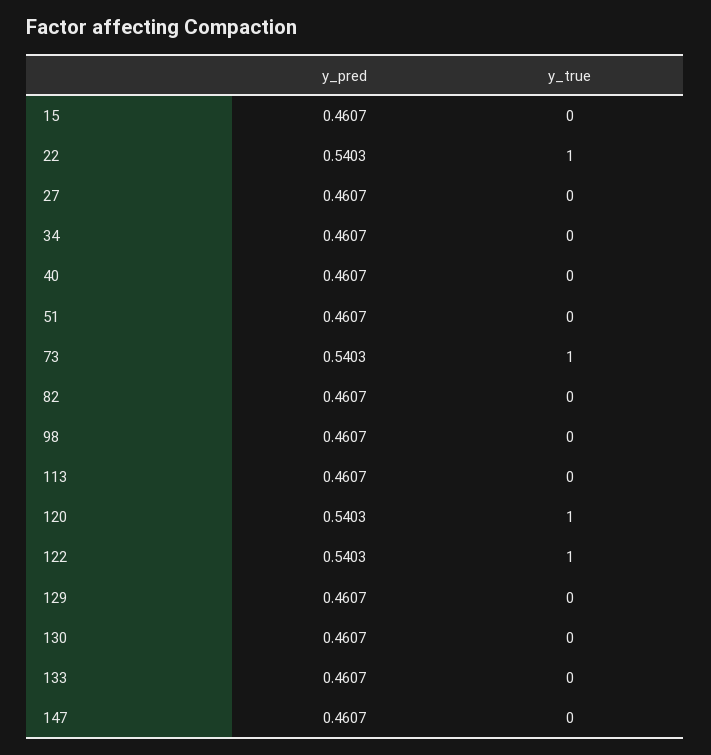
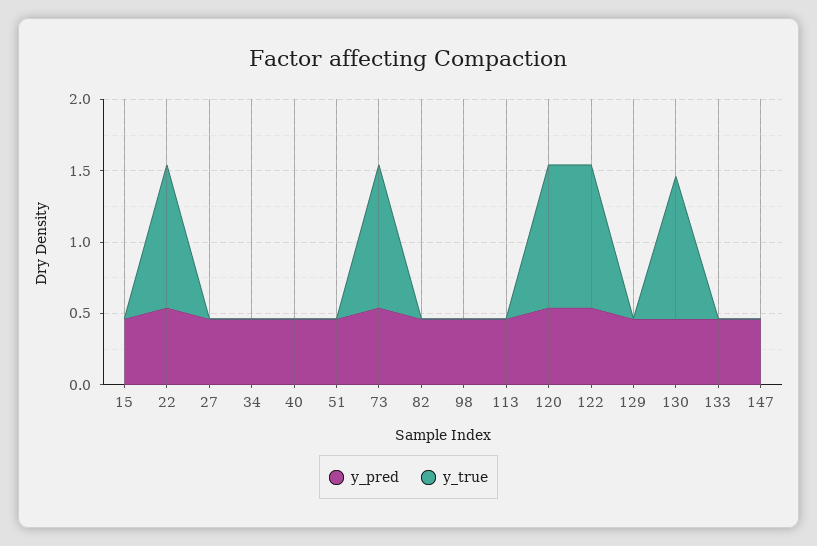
y_true, 130: 0 -> 1

